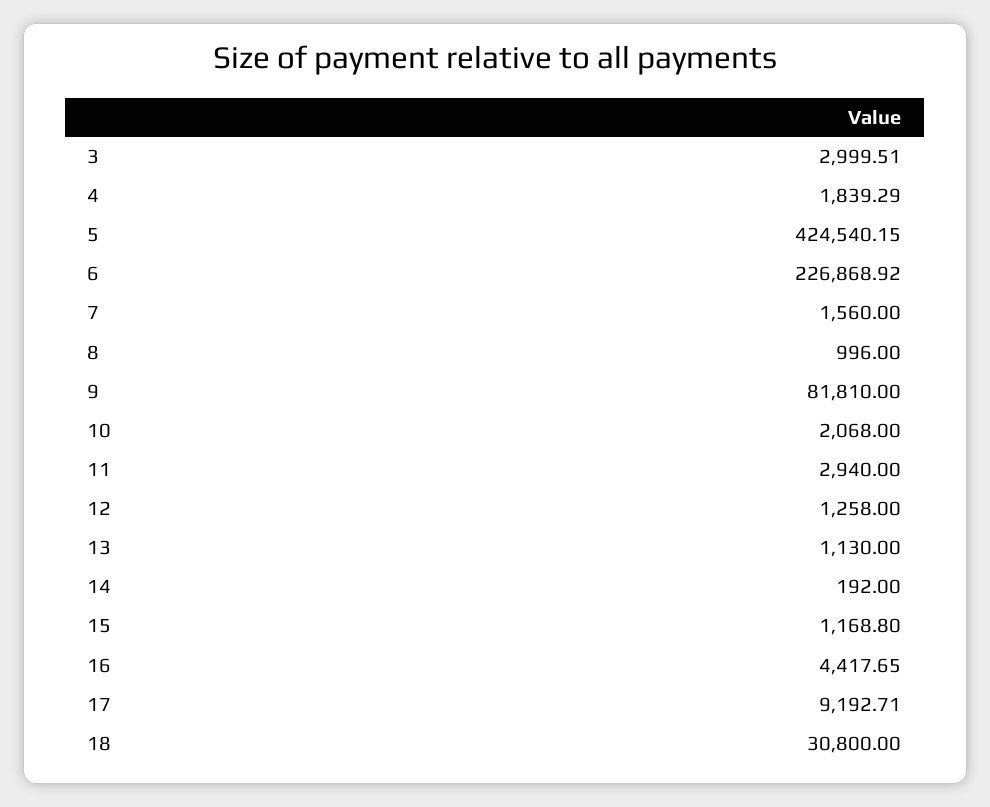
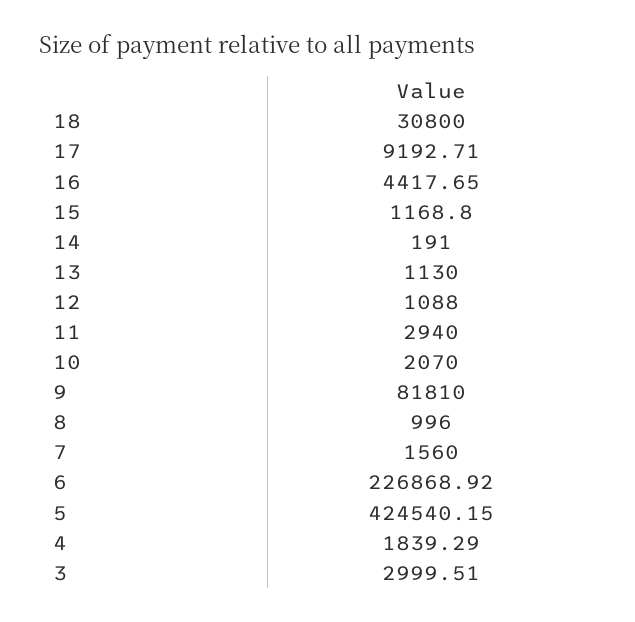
10: 2068 -> 2070
12: 1258 -> 1088
14: 192 -> 191

